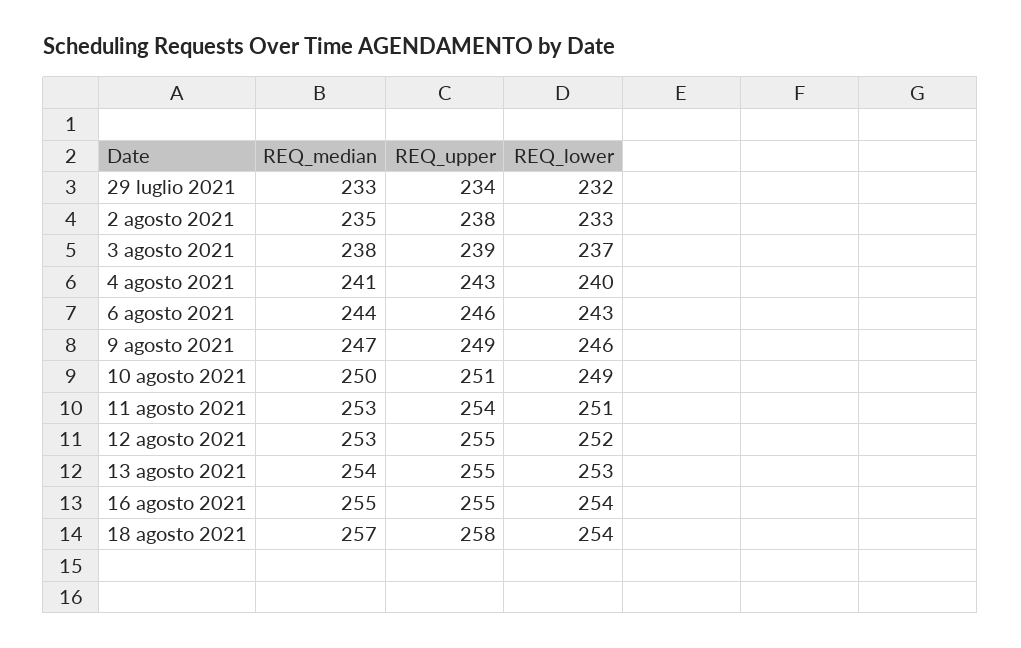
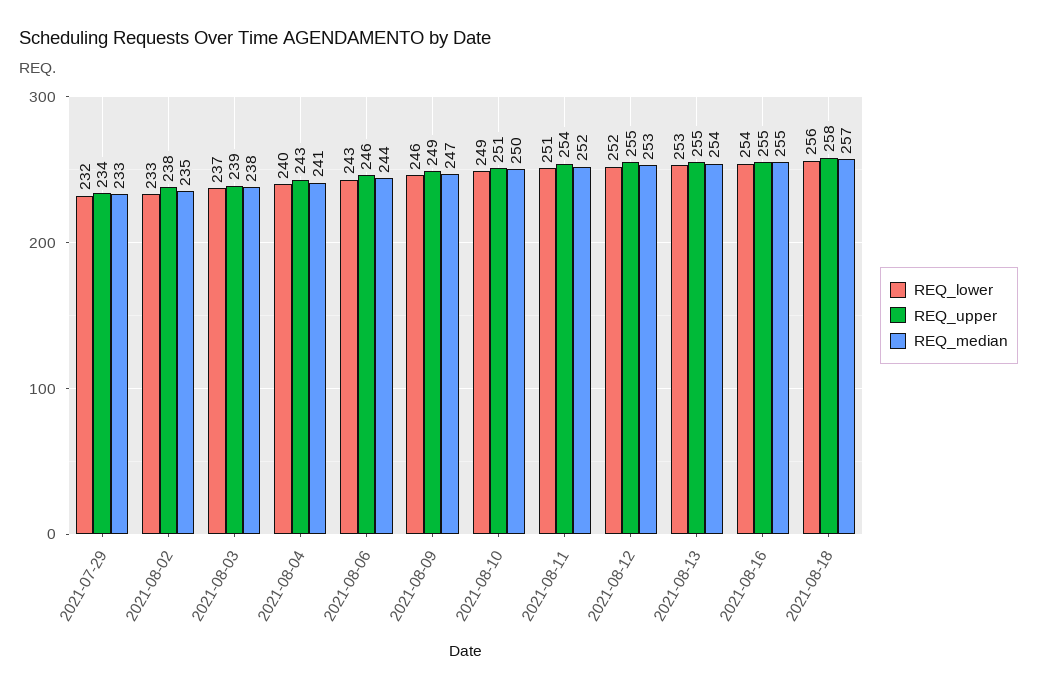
REQ_median, 11 agosto 2021: 253 -> 252
REQ_lower, 18 agosto 2021: 254 -> 256

